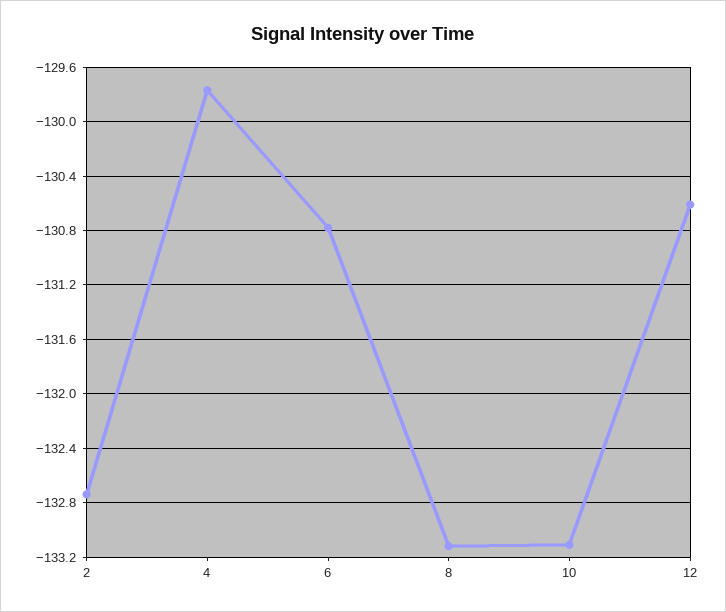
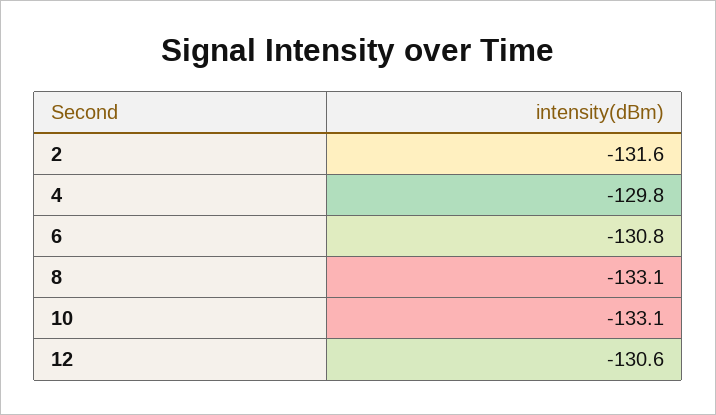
2: -132.75 -> -131.6

